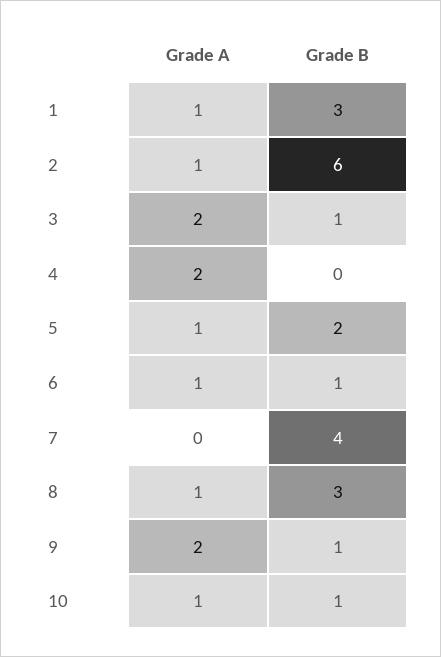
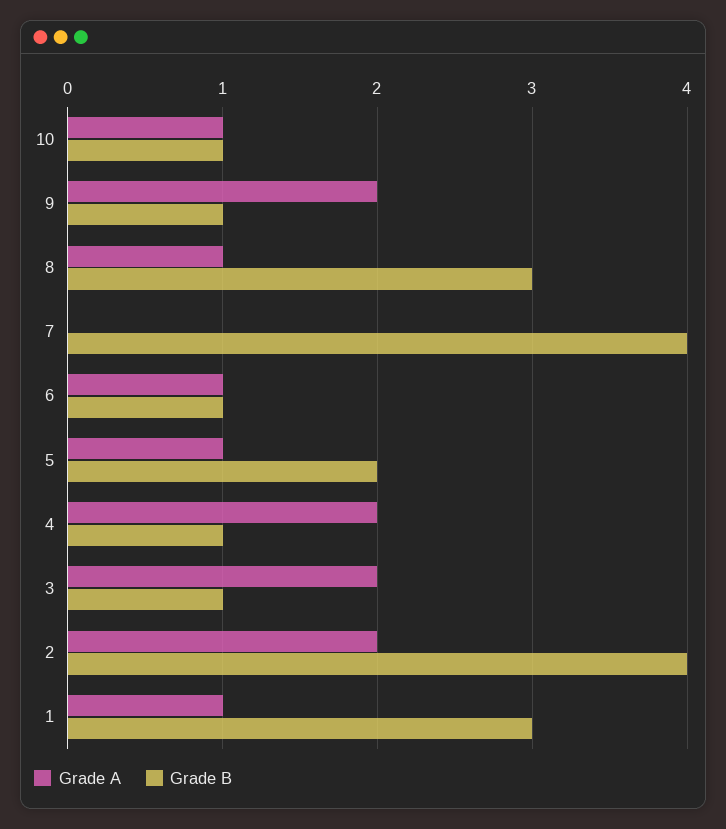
Grade A, 2: 1 -> 2
Grade B, 2: 6 -> 4
Grade B, 4: 0 -> 1

